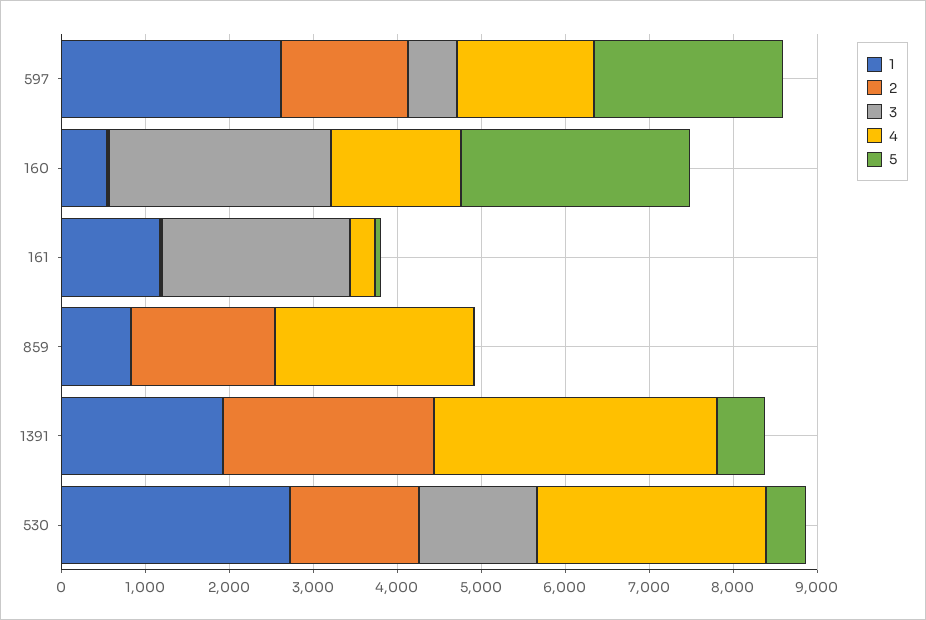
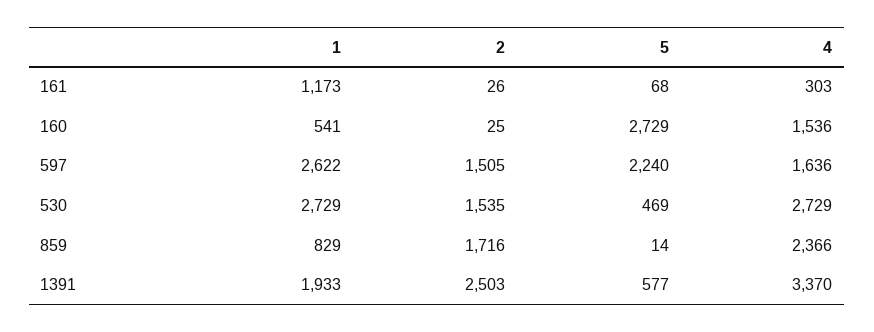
3, 597: 600 -> none
3, 160: 2600 -> none
3, 161: 2200 -> none
3, 859: 0 -> none
3, 1391: 0 -> none
3, 530: 1400 -> none

